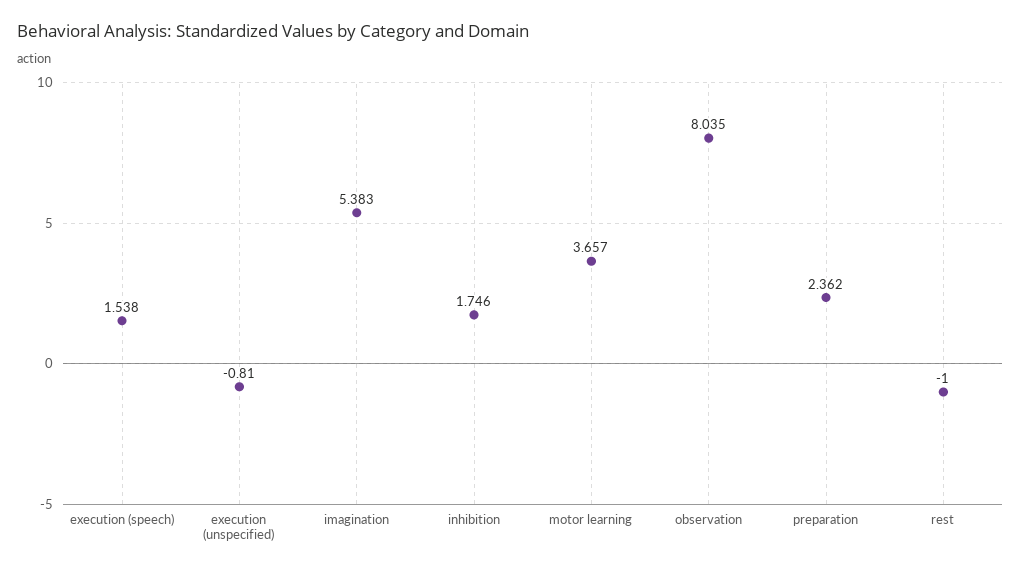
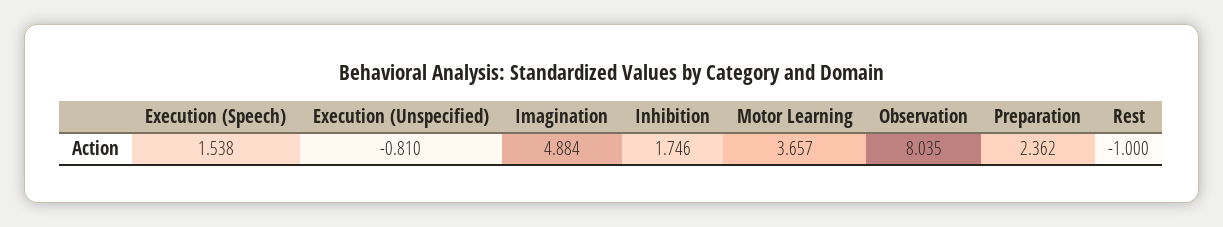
imagination: 5.383 -> 4.884

